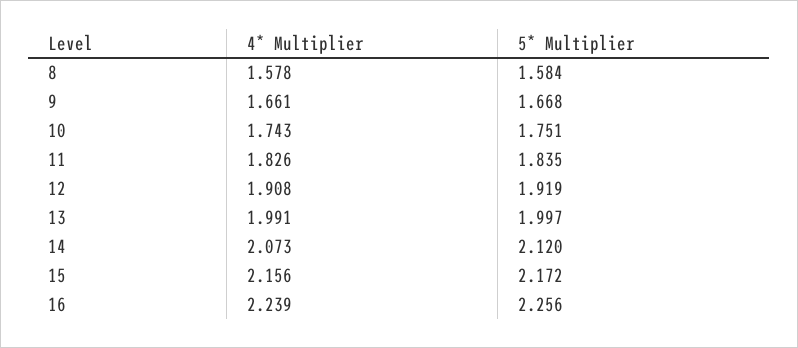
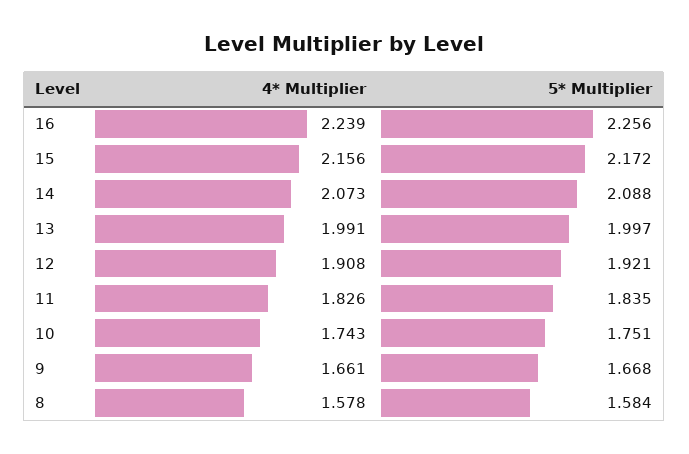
5* Multiplier, 12: 1.919 -> 1.921
5* Multiplier, 14: 2.12 -> 2.088

